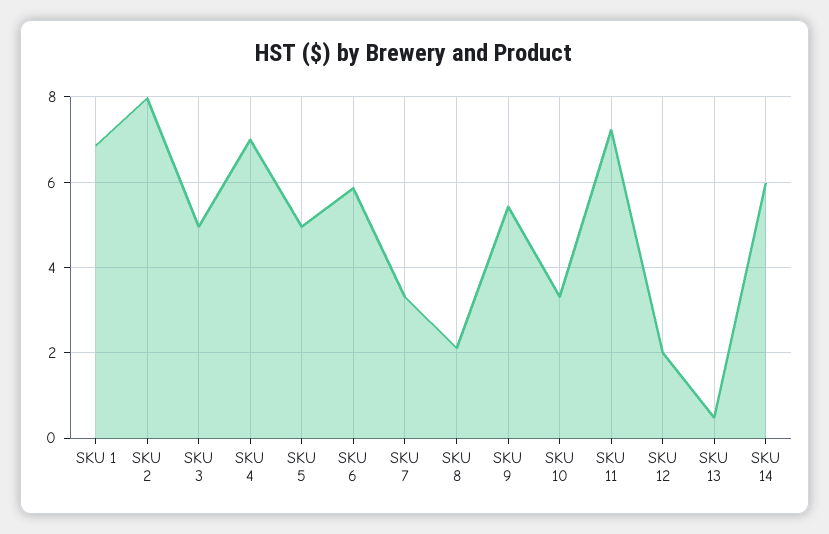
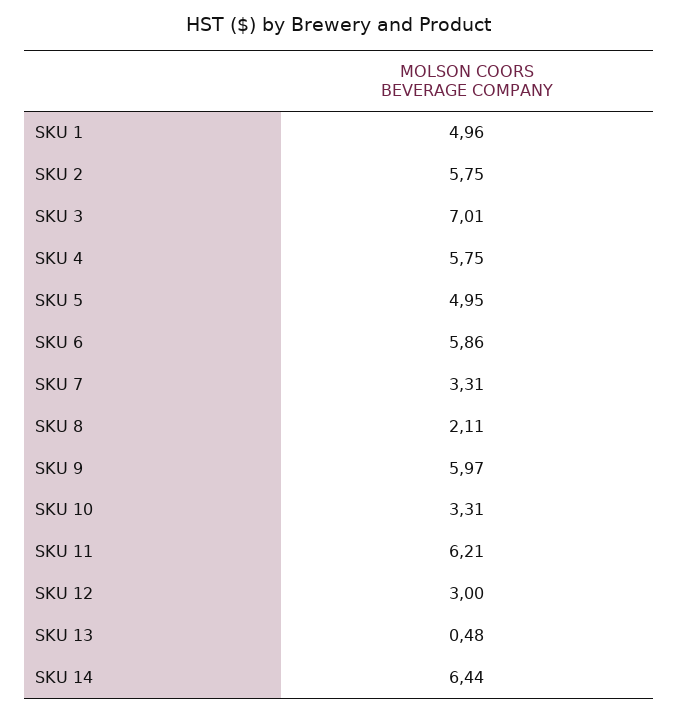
SKU 1: 6.8 -> 4.96
SKU 2: 8 -> 5.75
SKU 3: 5 -> 7.01
SKU 4: 7 -> 5.75
SKU 9: 5.4 -> 5.97
SKU 11: 7.2 -> 6.21
SKU 12: 2 -> 3
SKU 14: 6 -> 6.44

